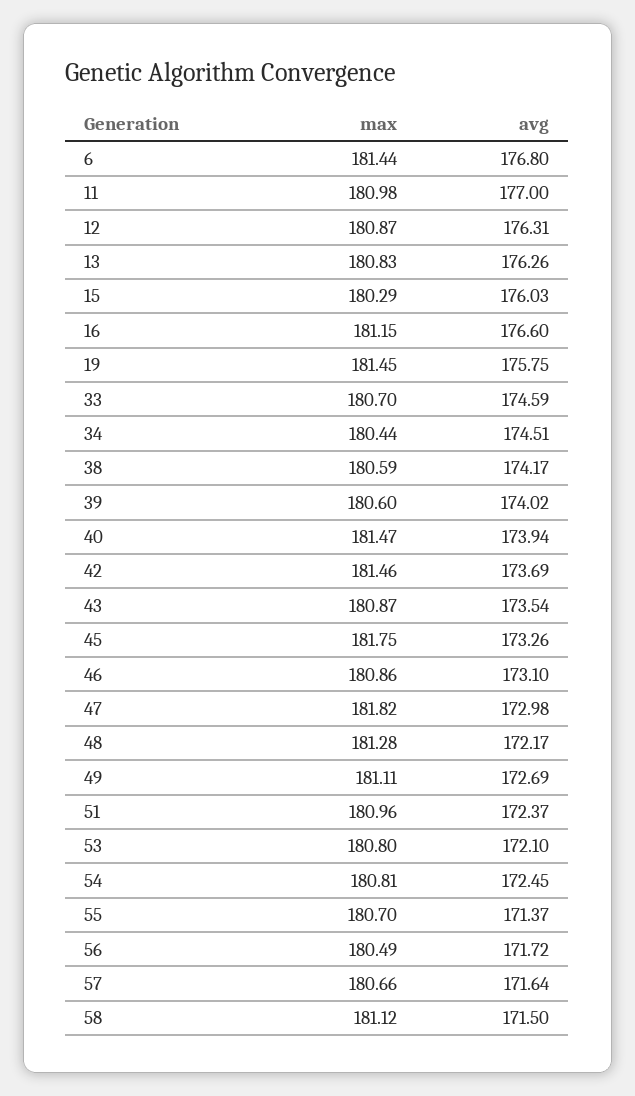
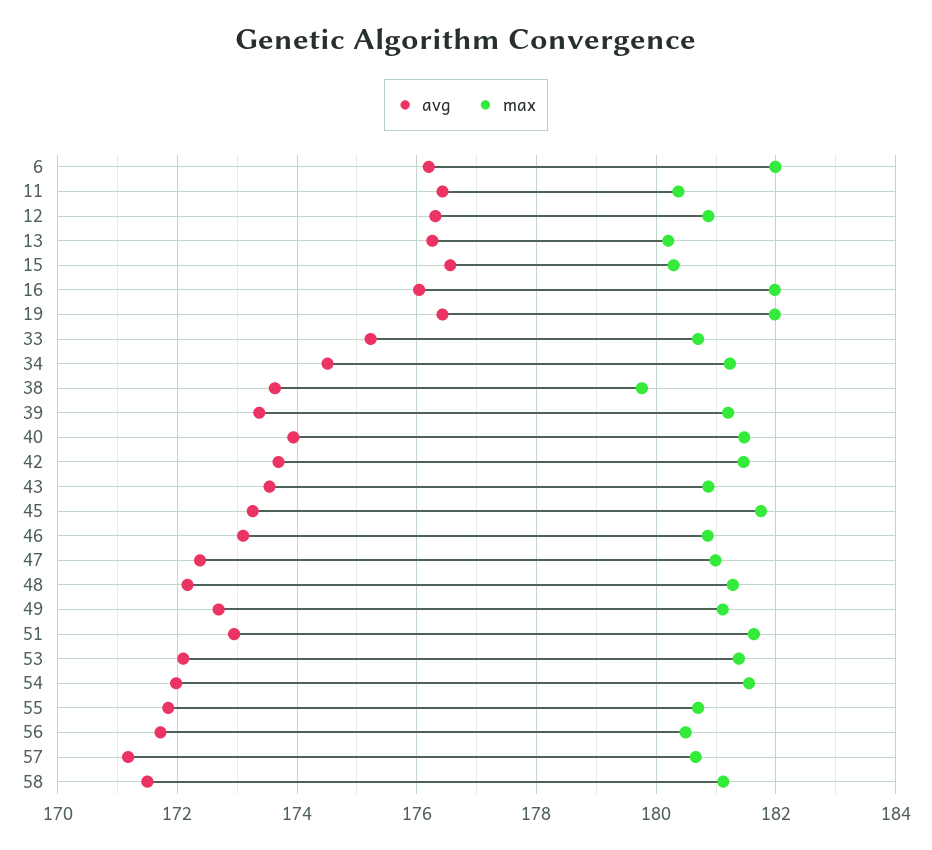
max, 6: 181.44 -> 182
avg, 6: 176.8 -> 176.2
max, 11: 180.98 -> 180.4
avg, 11: 177 -> 176.4
max, 13: 180.83 -> 180.2
avg, 15: 176.03 -> 176.6
max, 16: 181.15 -> 182
avg, 16: 176.6 -> 176
max, 19: 181.45 -> 182
avg, 19: 175.75 -> 176.4
avg, 33: 174.59 -> 175.2
max, 34: 180.44 -> 181.2
max, 38: 180.59 -> 179.8
avg, 38: 174.17 -> 173.6
max, 39: 180.6 -> 181.2
avg, 39: 174.02 -> 173.4
max, 47: 181.82 -> 181
avg, 47: 172.98 -> 172.4
max, 51: 180.96 -> 181.6
avg, 51: 172.37 -> 173
max, 53: 180.8 -> 181.4
max, 54: 180.81 -> 181.6
avg, 54: 172.45 -> 172
avg, 55: 171.37 -> 171.8
avg, 57: 171.64 -> 171.2

